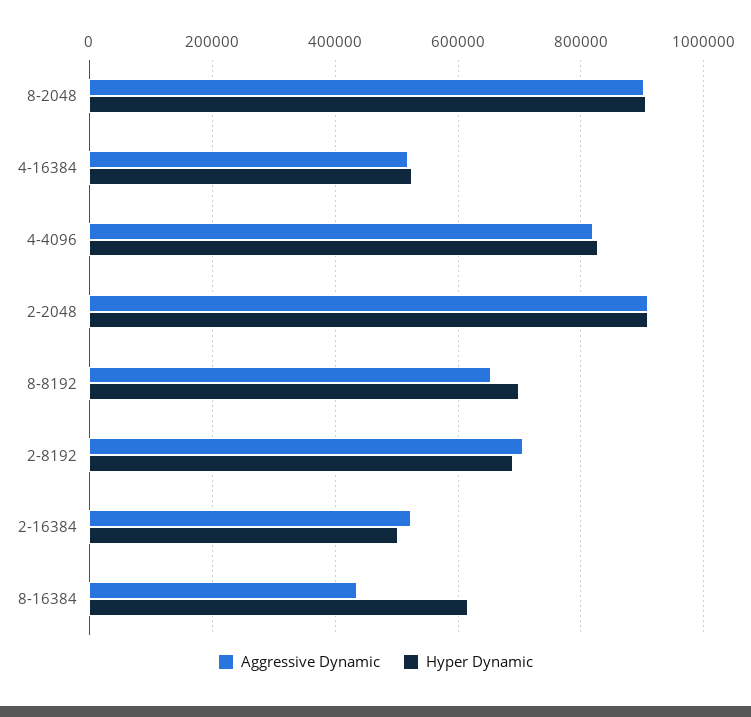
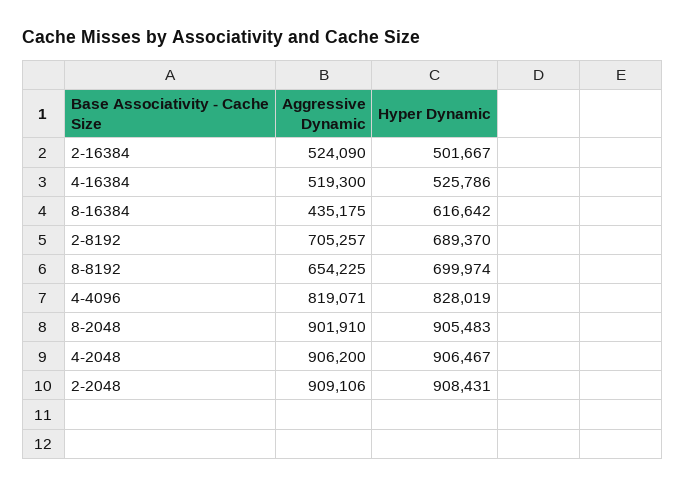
Aggressive Dynamic, 4-2048: none -> 906200
Hyper Dynamic, 4-2048: none -> 906467

